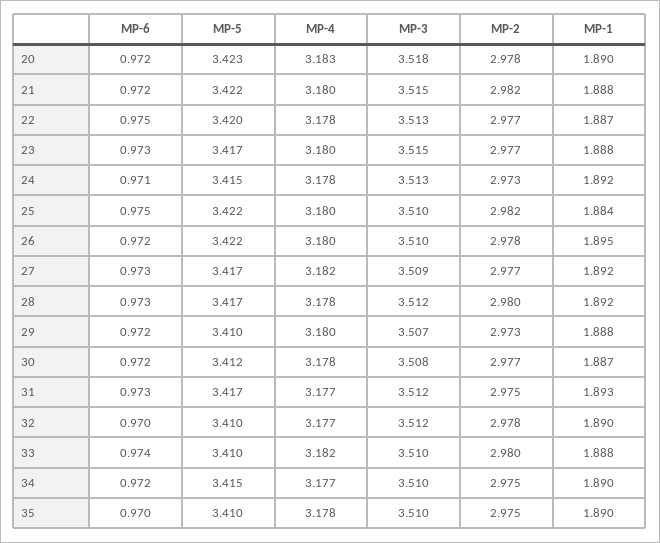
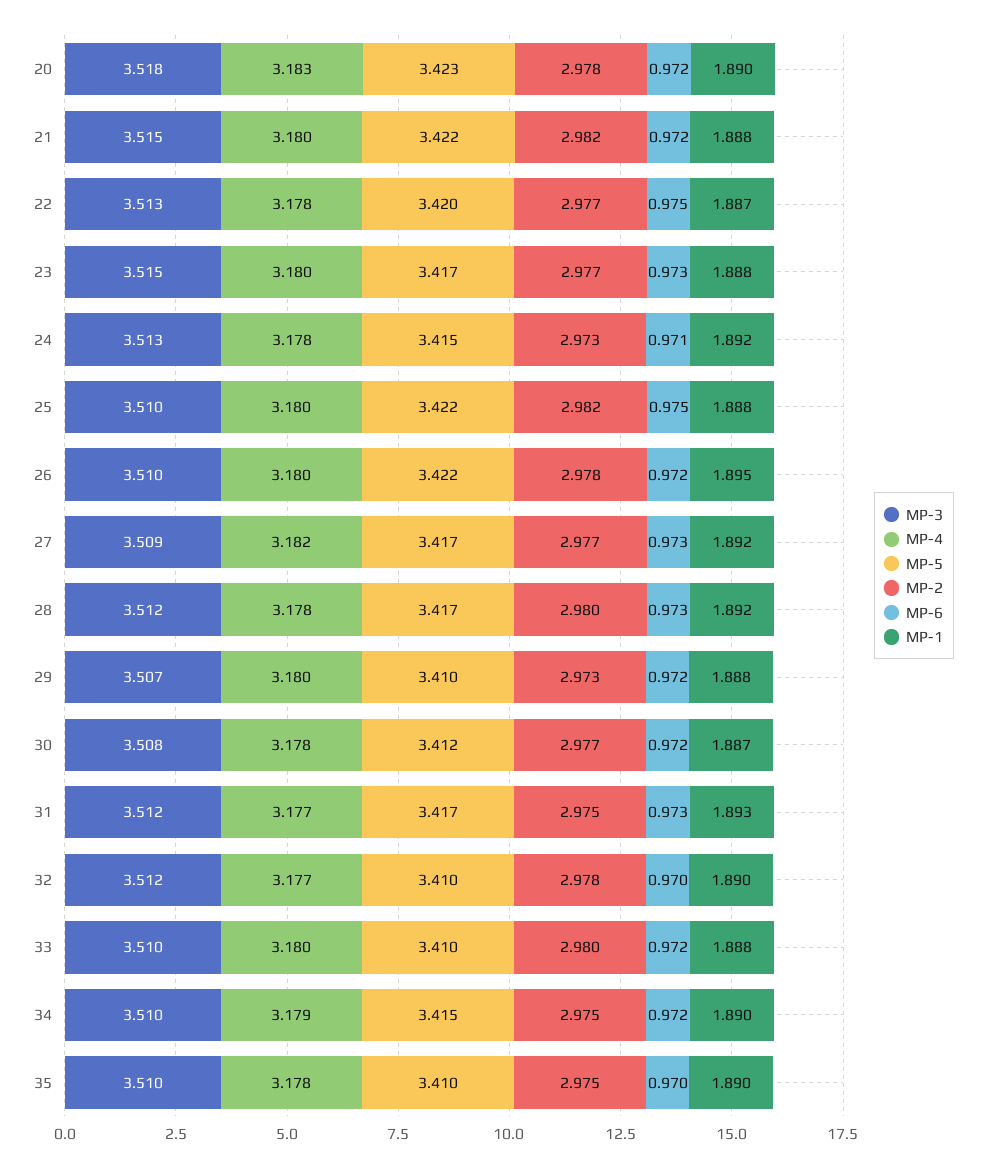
MP-1, 25: 1.884 -> 1.888
MP-6, 33: 0.974 -> 0.972
MP-4, 33: 3.182 -> 3.18
MP-4, 34: 3.177 -> 3.179

